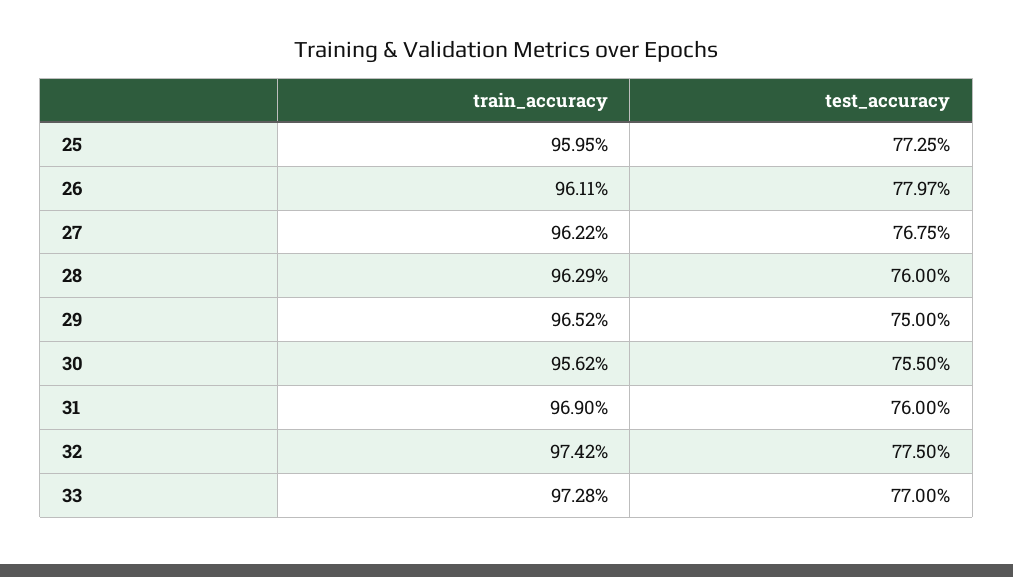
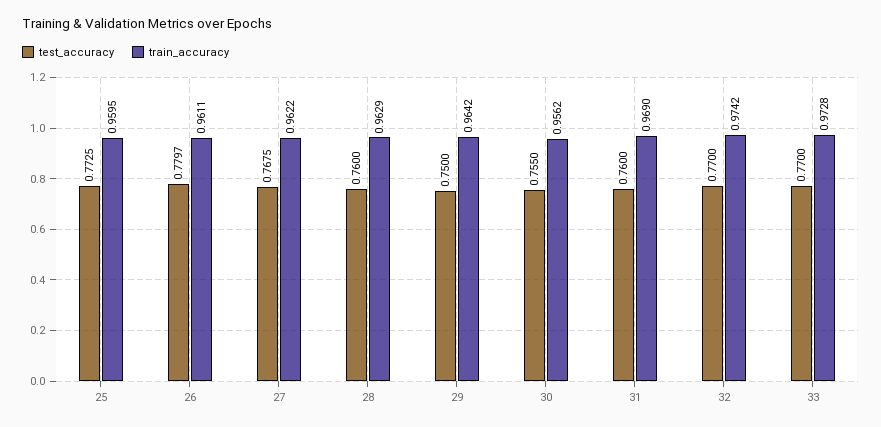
train_accuracy, 29: 0.9652 -> 0.9642
test_accuracy, 32: 0.775 -> 0.77

